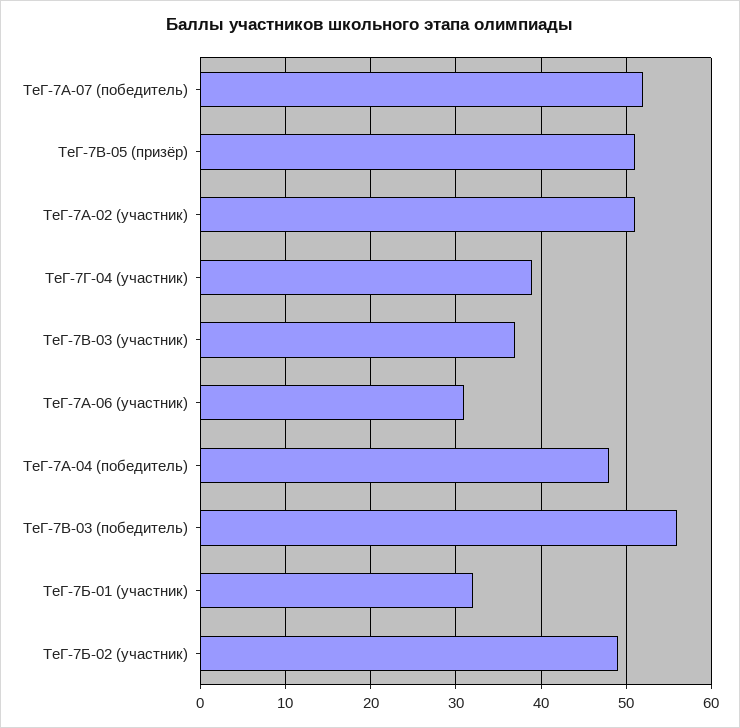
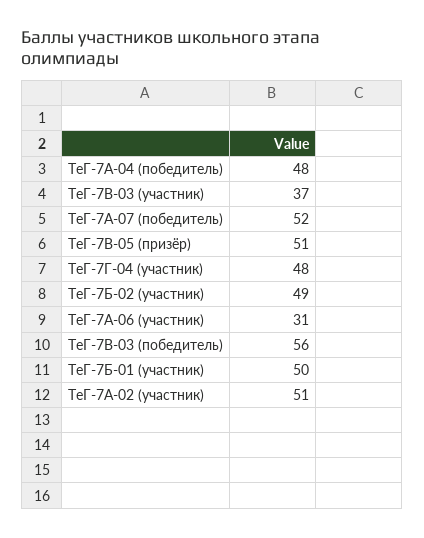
ТеГ-7Г-04 (участник): 39 -> 48
ТеГ-7Б-01 (участник): 32 -> 50

